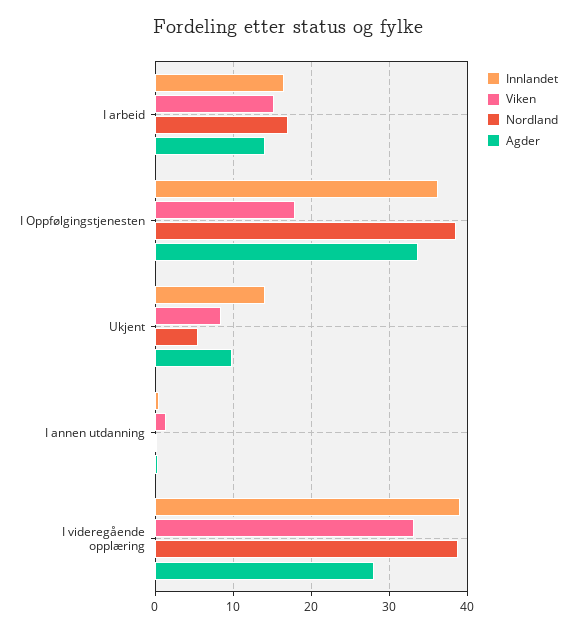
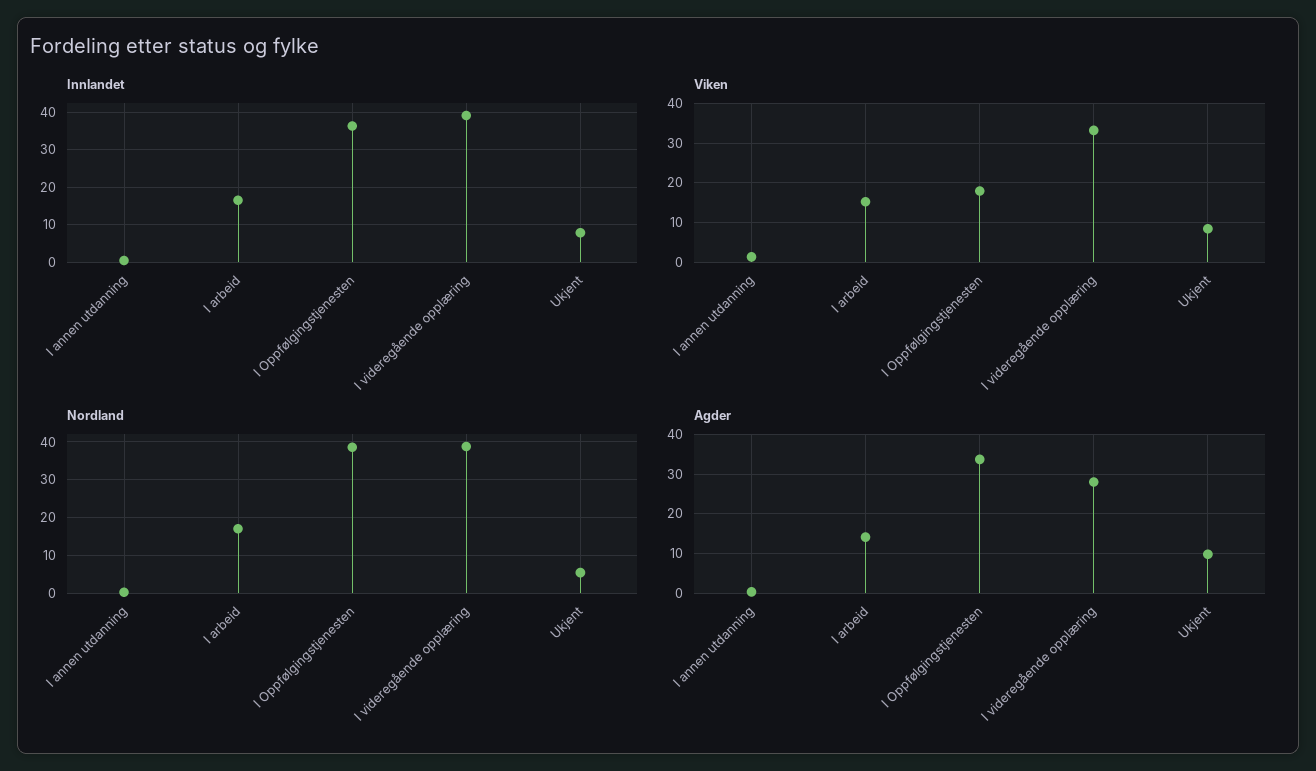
Innlandet, Ukjent: 14 -> 8

